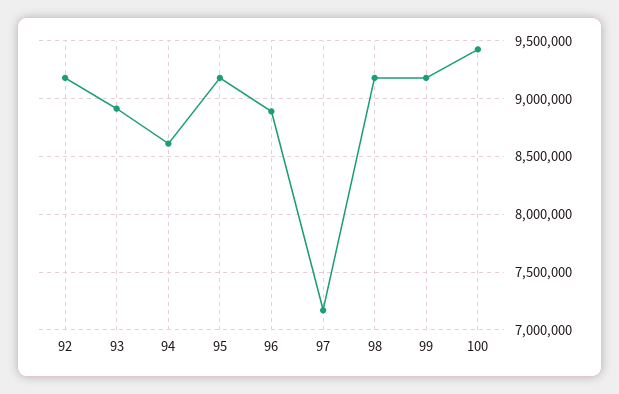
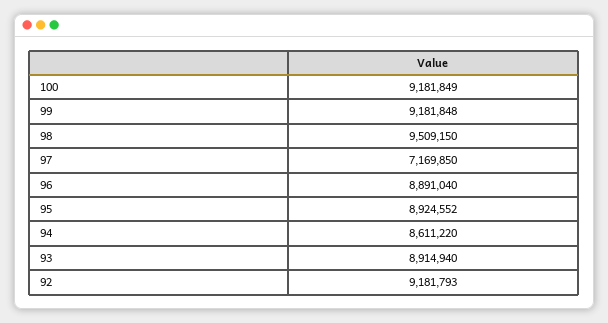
95: 9200000 -> 8924552
98: 9200000 -> 9509150
100: 9400000 -> 9181849

